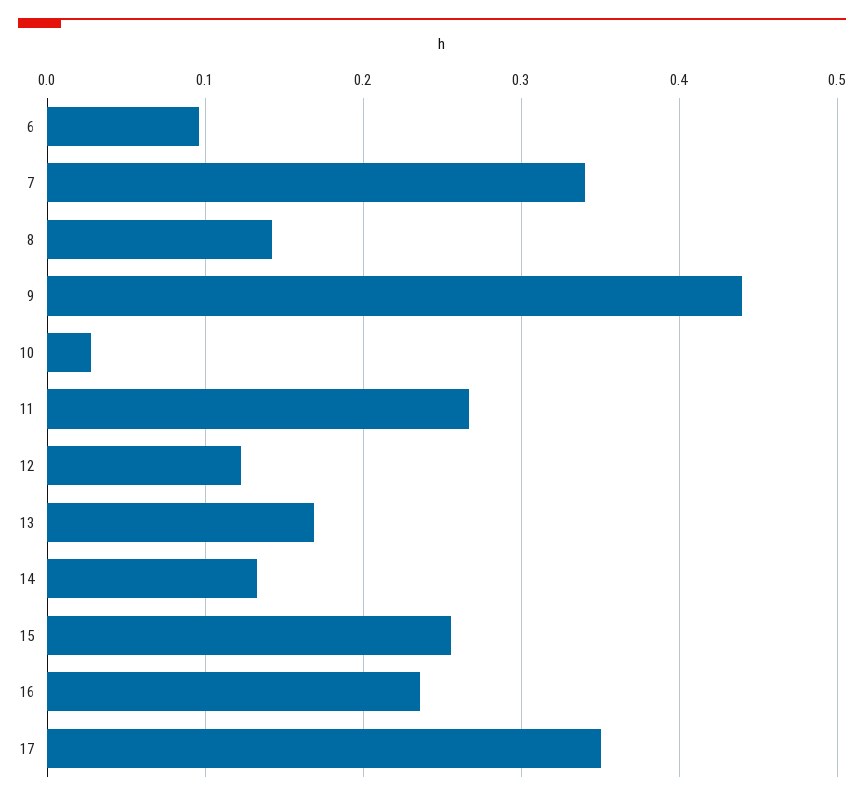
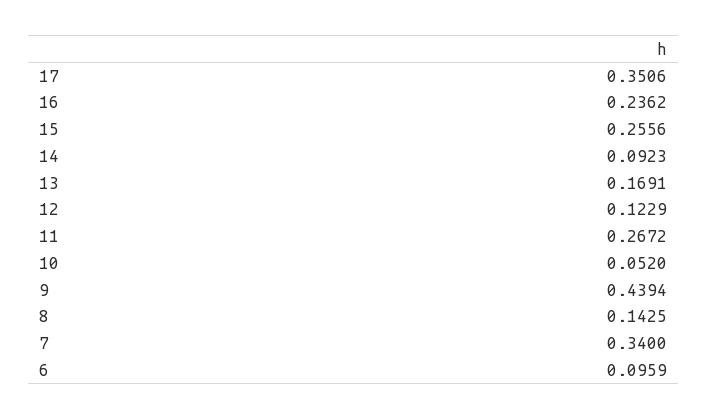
10: 0.03 -> 0.052
14: 0.13 -> 0.0923

